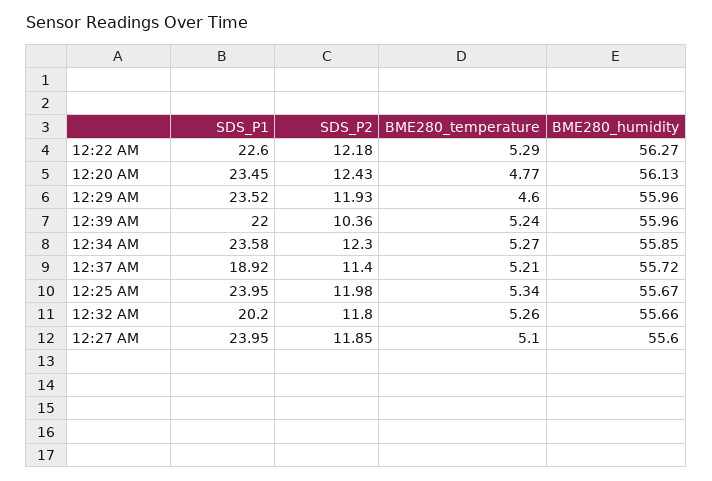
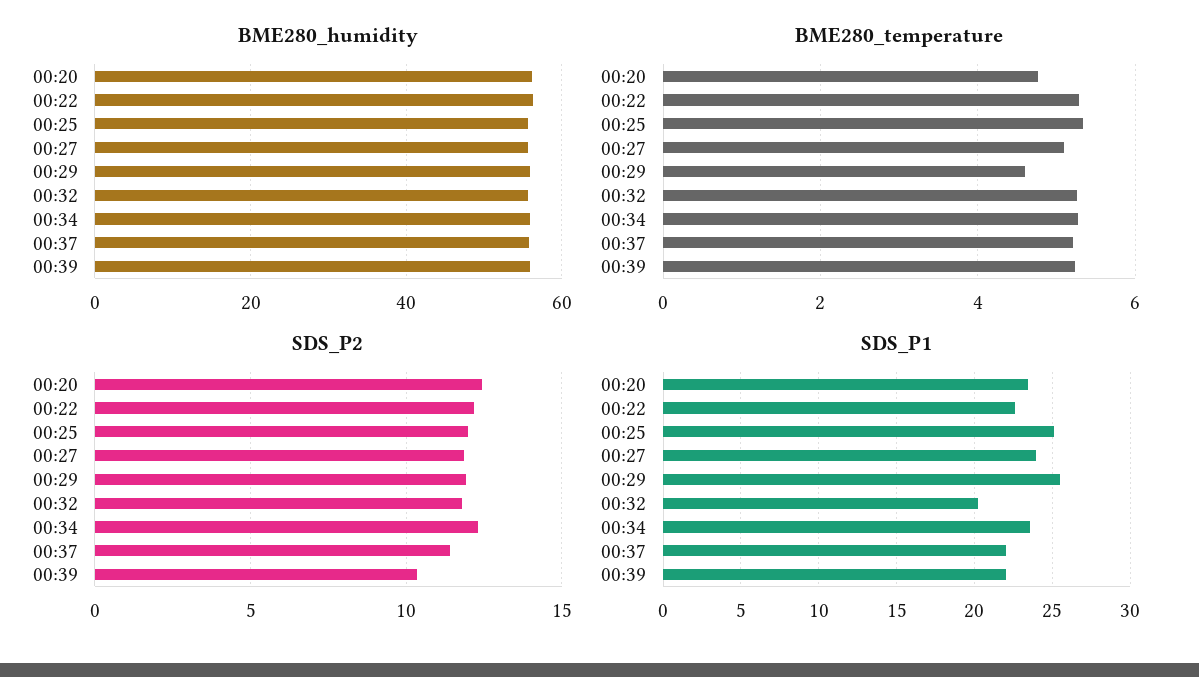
SDS_P1, 12:29 AM: 23.52 -> 25.5
SDS_P1, 12:37 AM: 18.92 -> 22
SDS_P1, 12:25 AM: 23.95 -> 25

